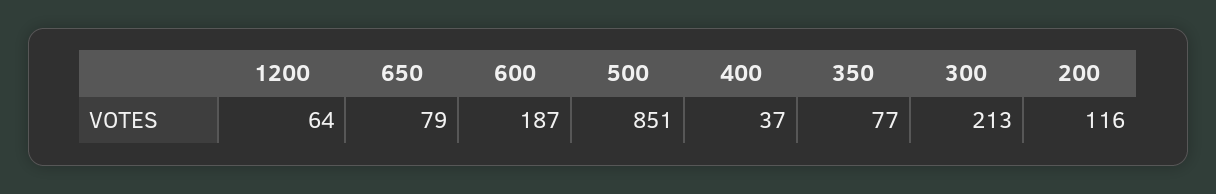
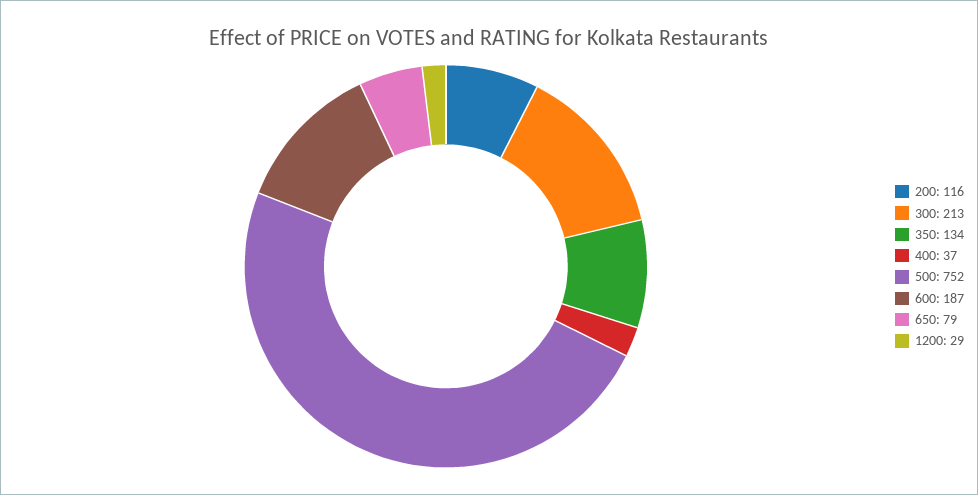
1200: 64 -> 29
500: 851 -> 752
350: 77 -> 134

